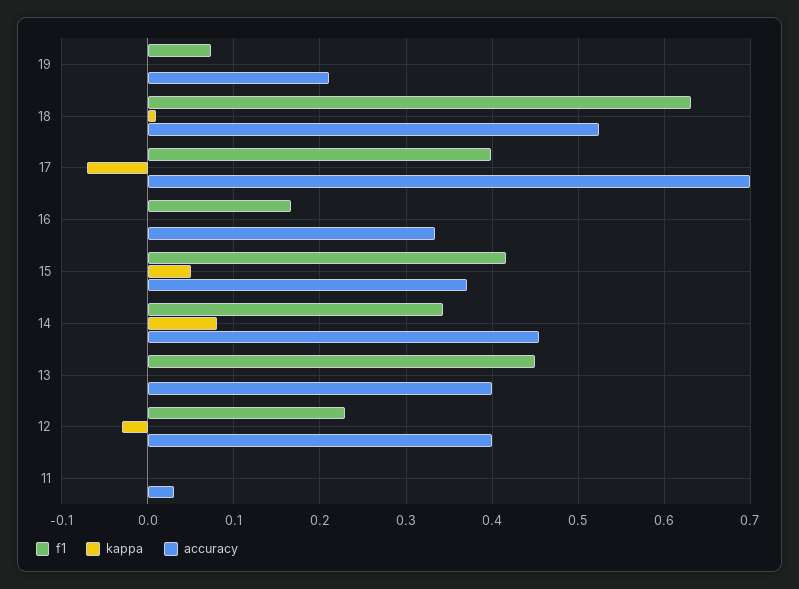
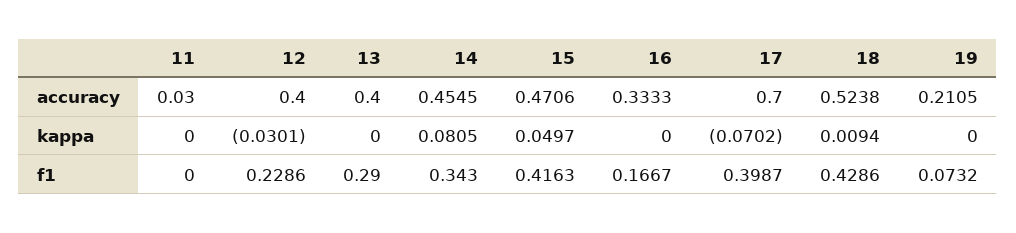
f1, 18: 0.63 -> 0.4286
accuracy, 15: 0.37 -> 0.4706
f1, 13: 0.45 -> 0.29

